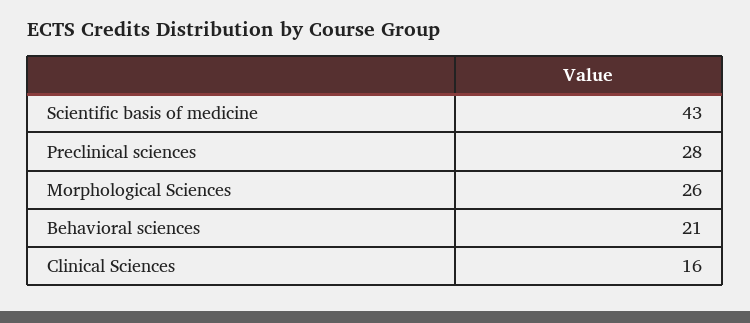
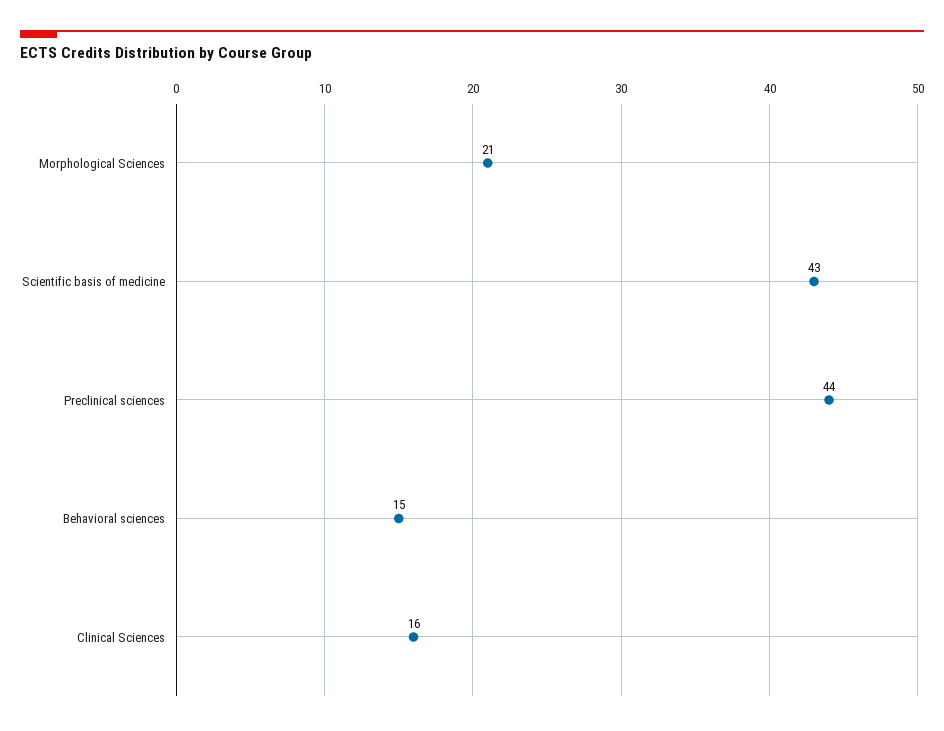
Preclinical sciences: 28 -> 44
Morphological Sciences: 26 -> 21
Behavioral sciences: 21 -> 15

